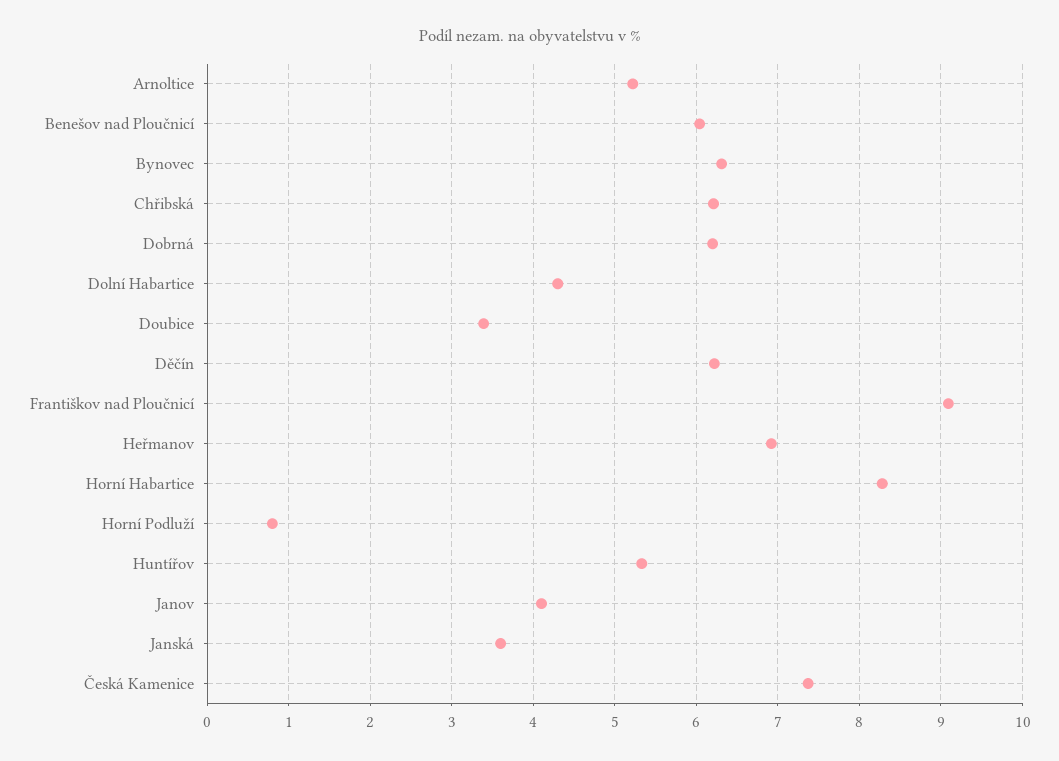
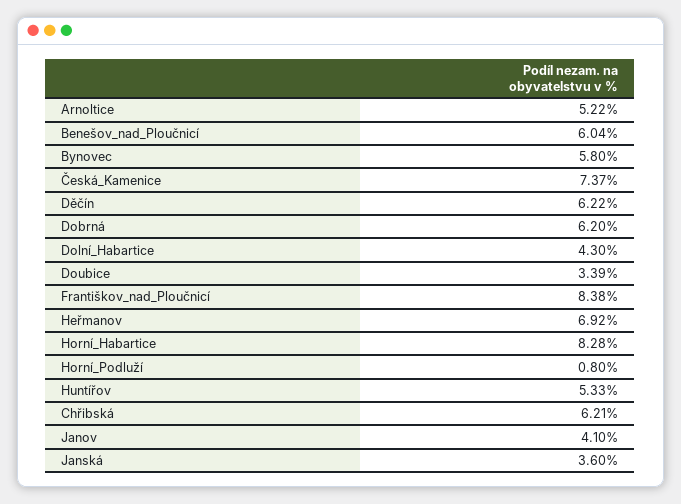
Bynovec: 6.3 -> 5.8
Františkov nad Ploučnicí: 9.1 -> 8.38

